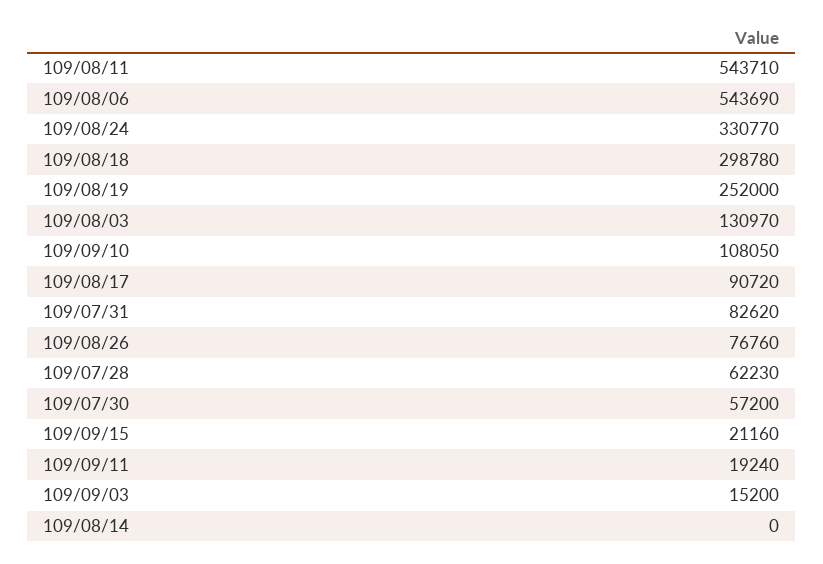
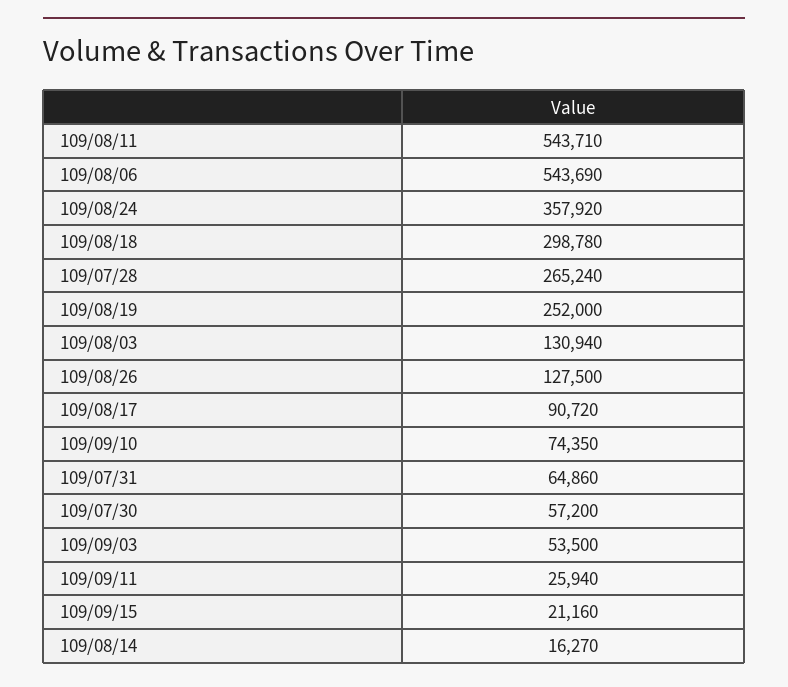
109/08/24: 330770 -> 357920
109/08/03: 130970 -> 130940
109/09/10: 108050 -> 74350
109/07/31: 82620 -> 64860
109/08/26: 76760 -> 127500
109/07/28: 62230 -> 265240
109/09/11: 19240 -> 25940
109/09/03: 15200 -> 53500
109/08/14: 0 -> 16270

